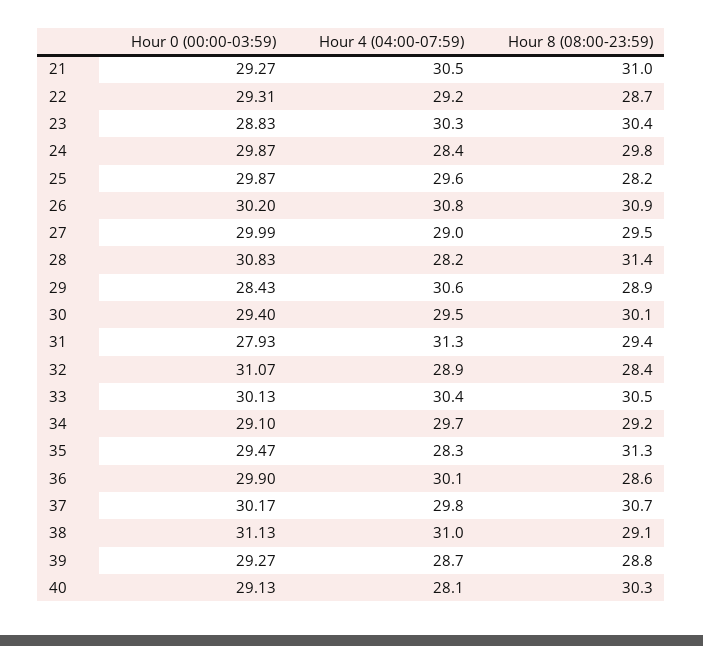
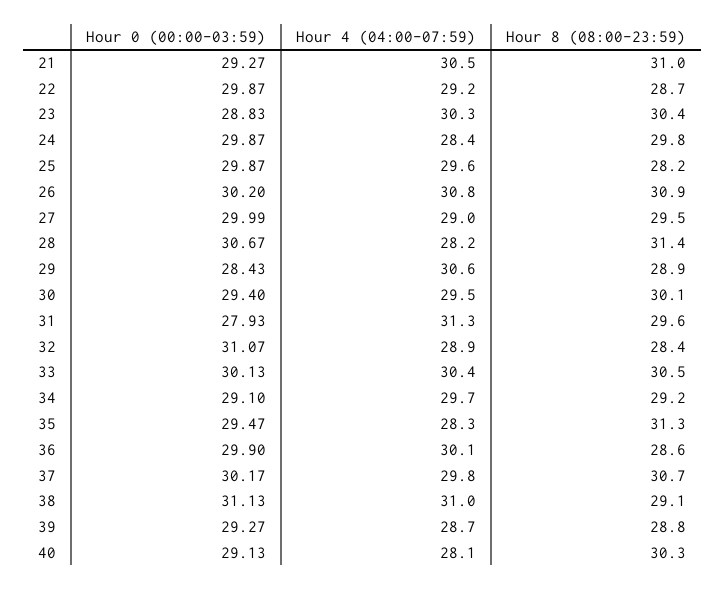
Hour 0 (00:00-03:59), 22: 29.31 -> 29.87
Hour 0 (00:00-03:59), 28: 30.83 -> 30.67
Hour 8 (08:00-23:59), 31: 29.4 -> 29.6

